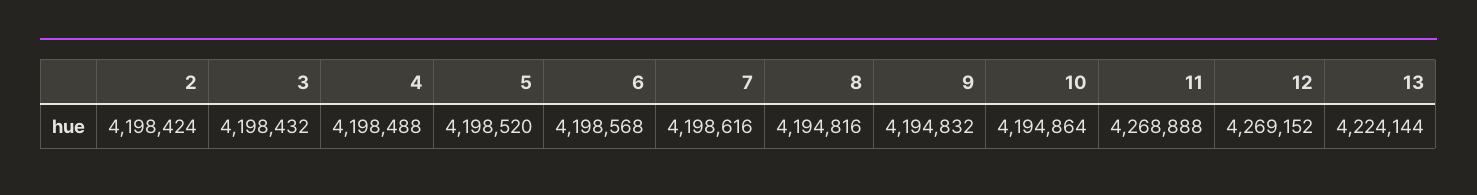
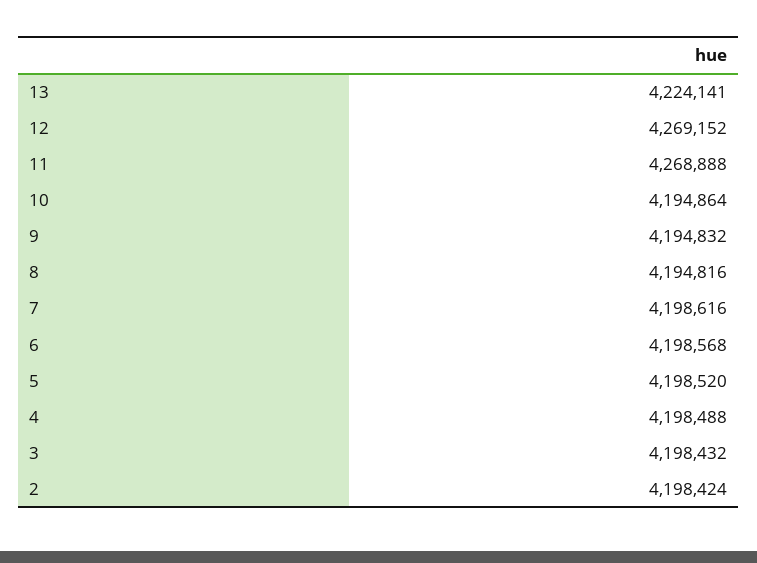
13: 4224144 -> 4224141

